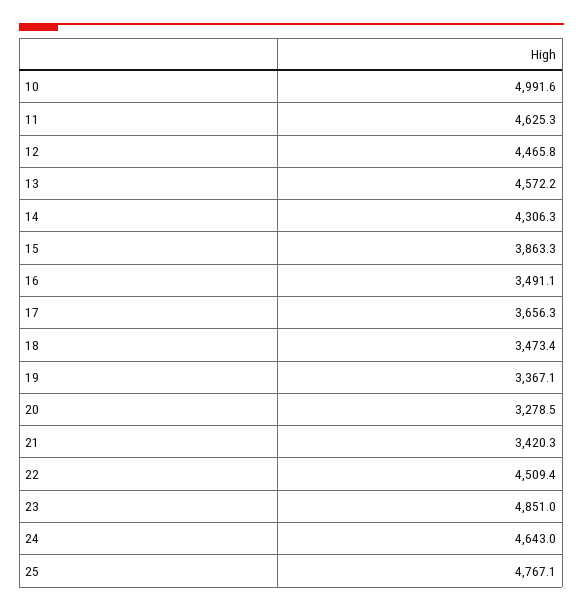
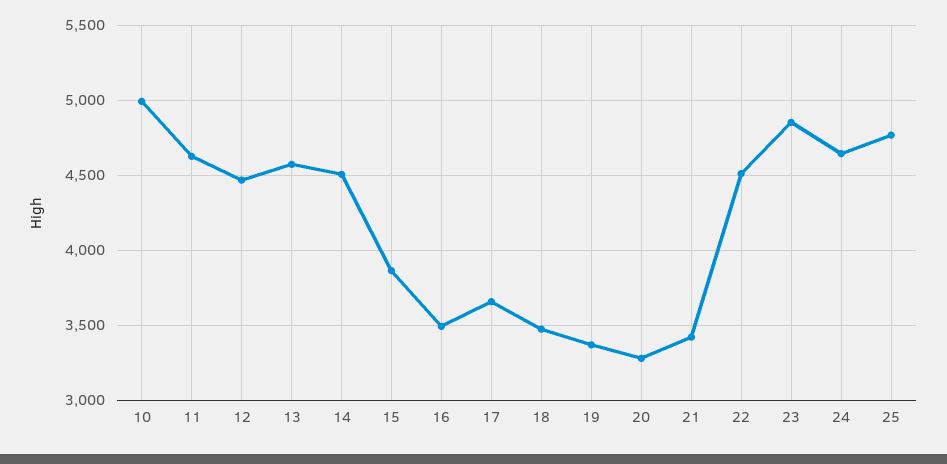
14: 4306.3 -> 4500

